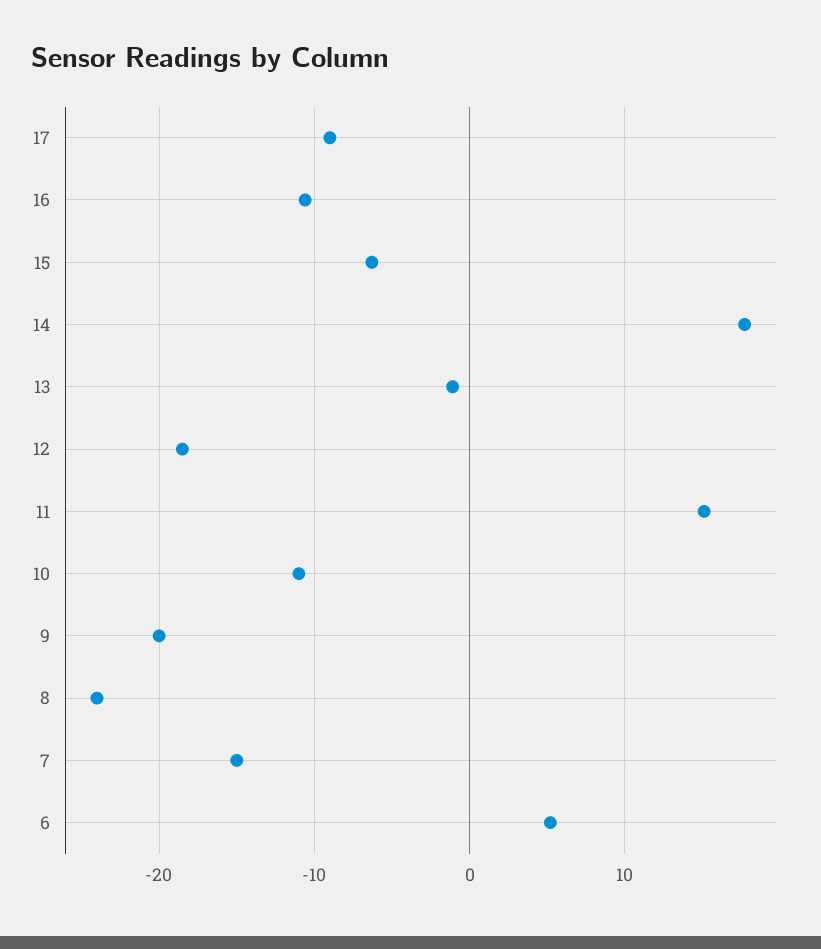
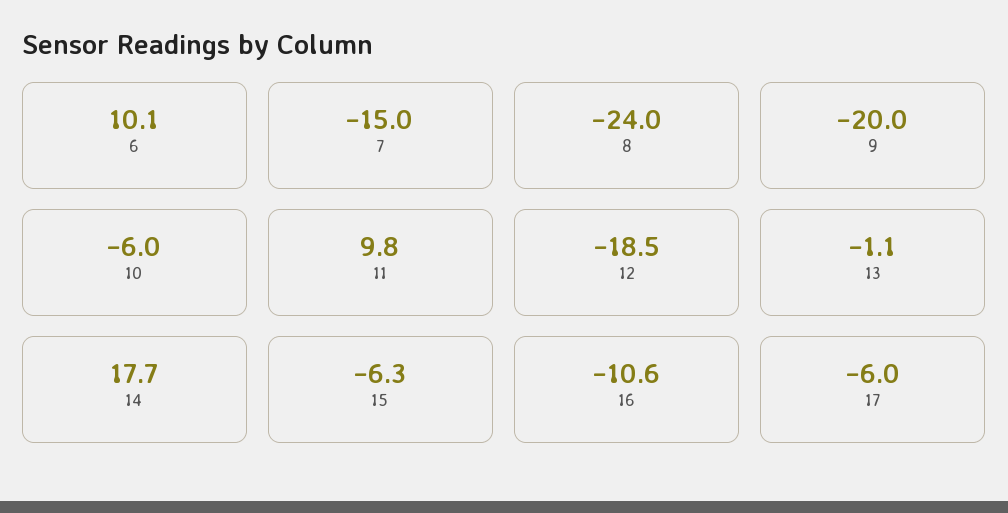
17: -9 -> -6
11: 15 -> 9.8
10: -11 -> -6
6: 5 -> 10.1

